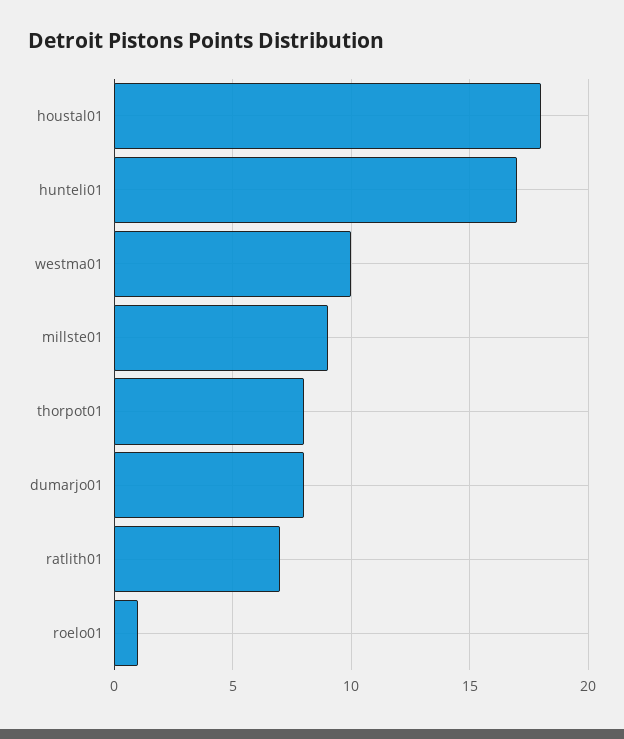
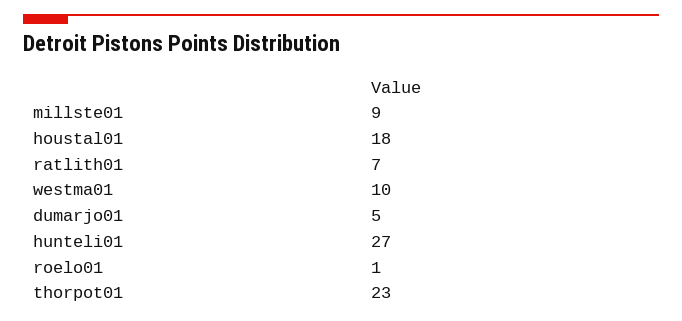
hunteli01: 17 -> 27
thorpot01: 8 -> 23
dumarjo01: 8 -> 5

